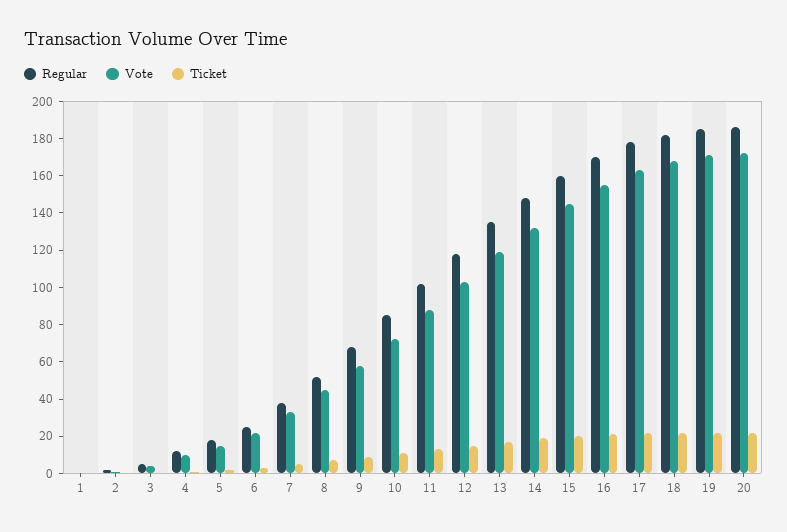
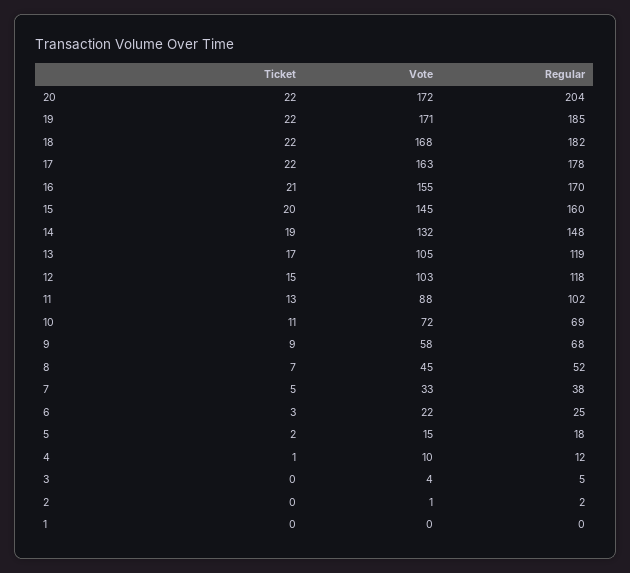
Regular, 10: 85 -> 69
Regular, 13: 135 -> 119
Vote, 13: 120 -> 105
Regular, 20: 185 -> 204

